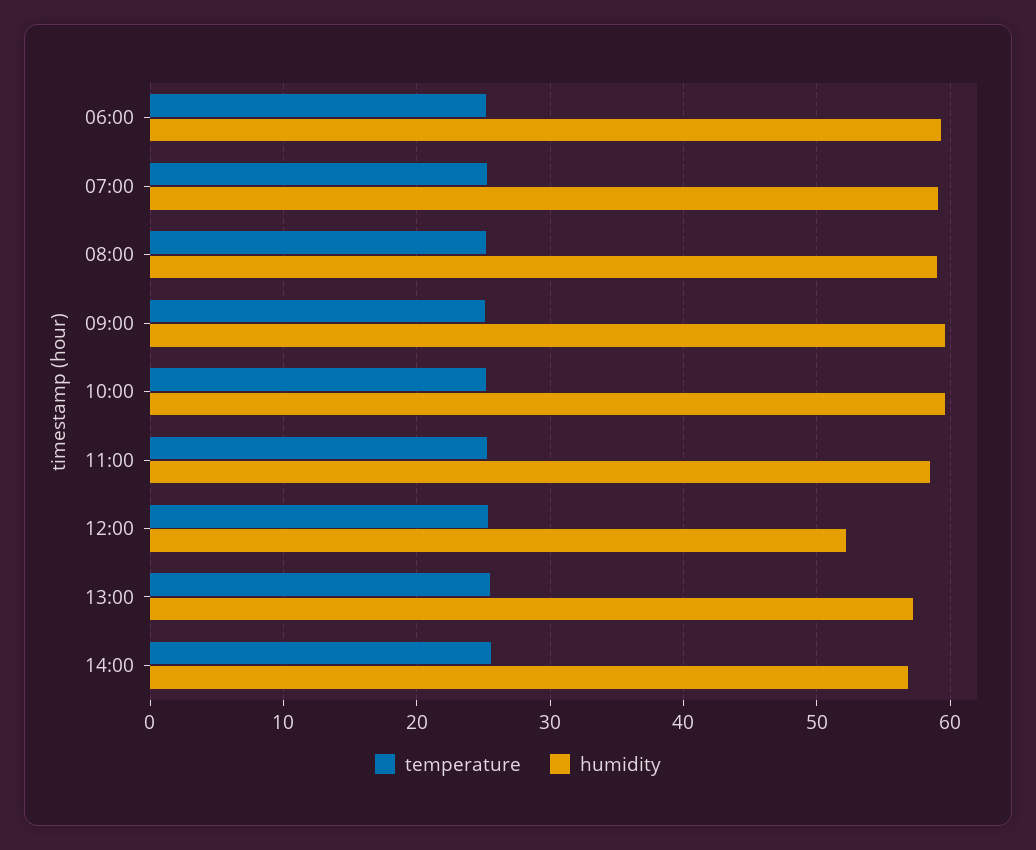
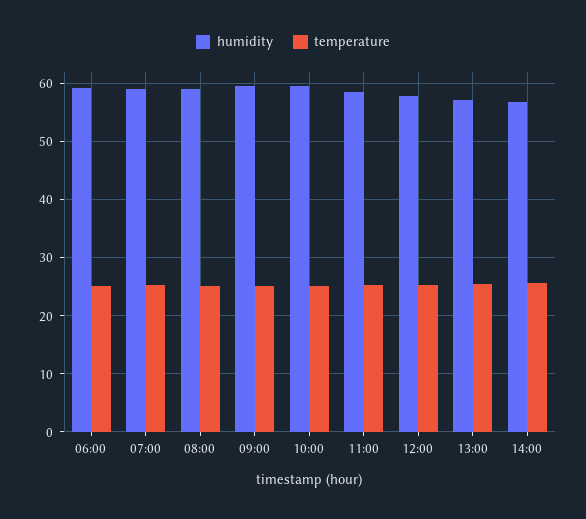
humidity, 12:00: 52 -> 58

